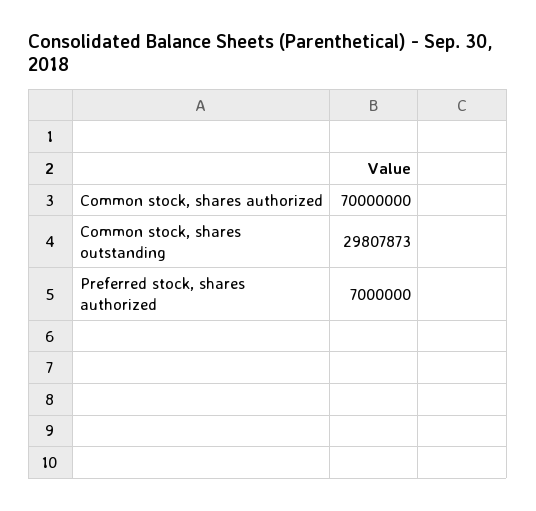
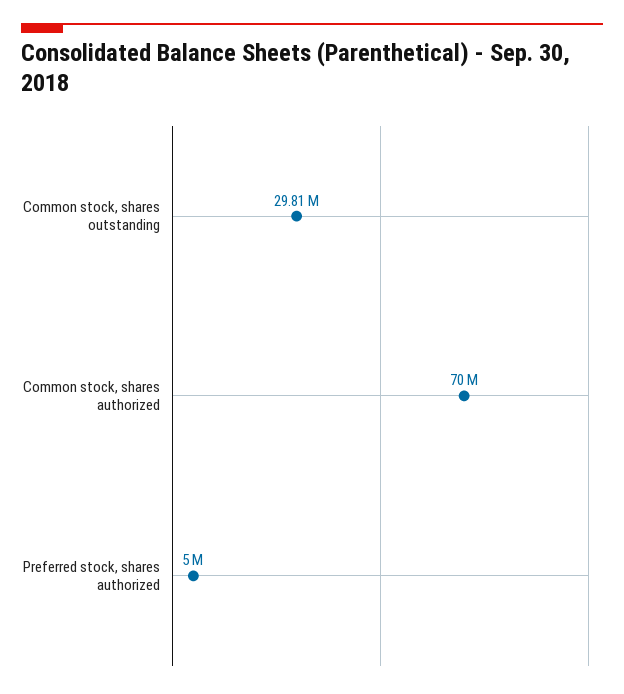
Preferred stock, shares authorized: 7000000 -> 5000000

